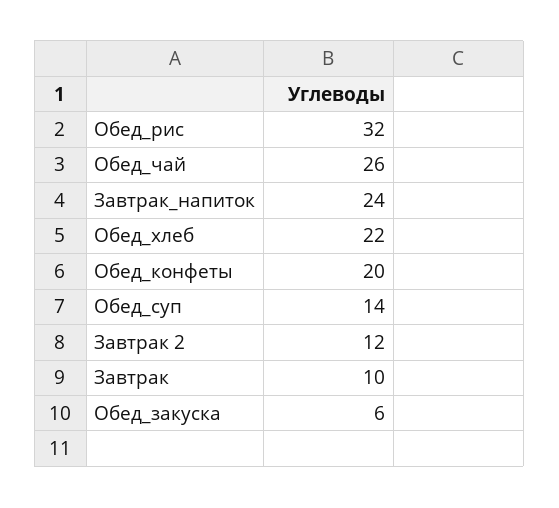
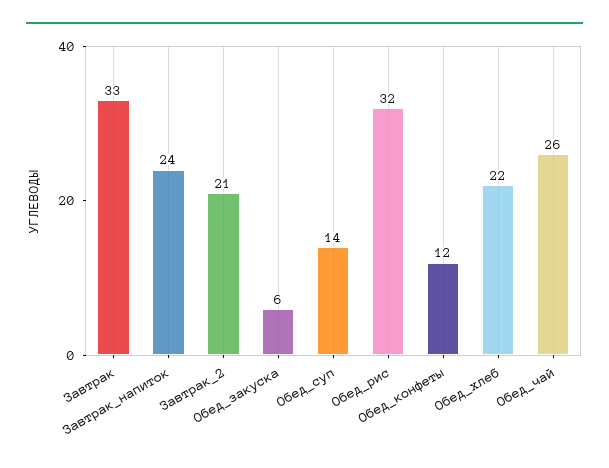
Обед_конфеты: 20 -> 12
Завтрак 2: 12 -> 21
Завтрак: 10 -> 33

